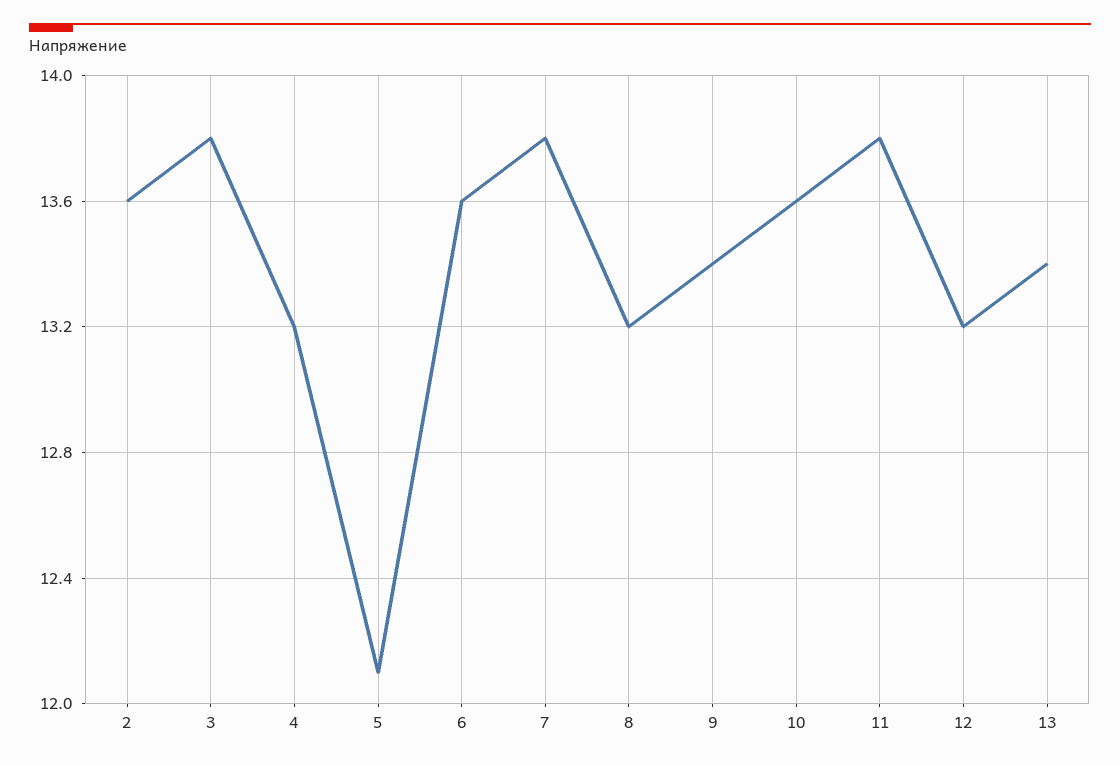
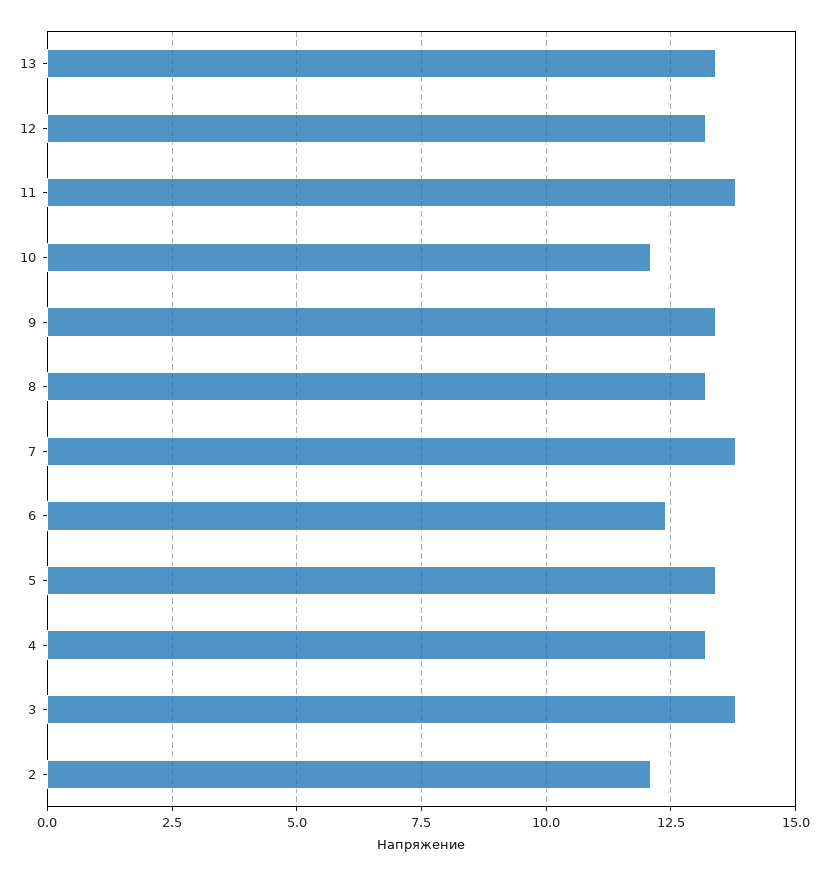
2: 13.6 -> 12
5: 12.1 -> 13.5
6: 13.6 -> 12.5
10: 13.6 -> 12

